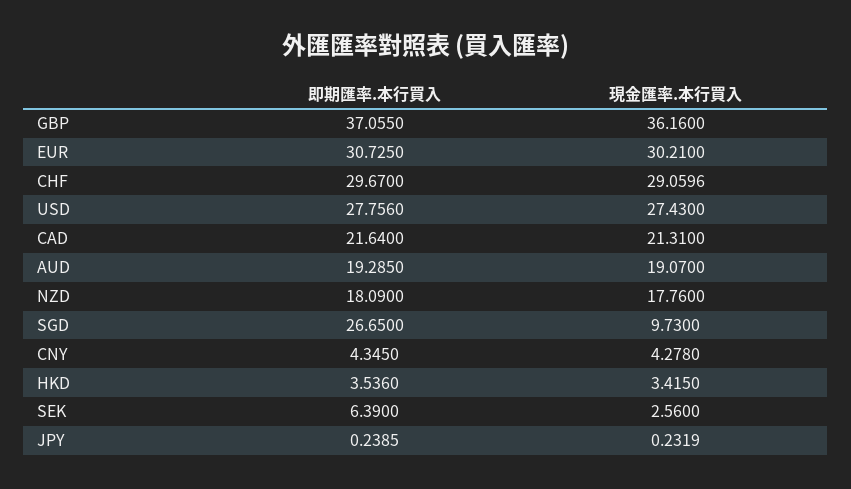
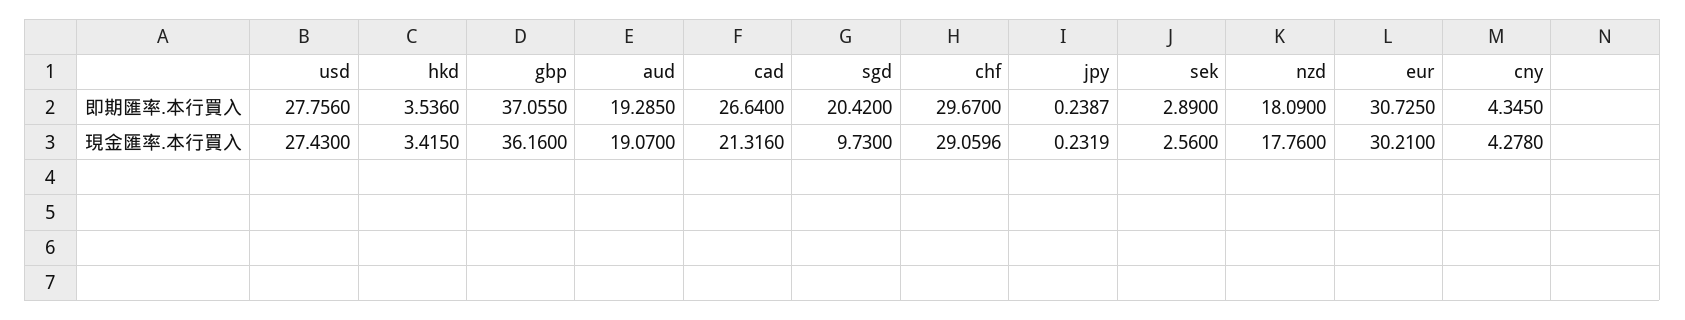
即期匯率.本行買入, CAD: 21.64 -> 26.64
現金匯率.本行買入, CAD: 21.31 -> 21.316
即期匯率.本行買入, SGD: 26.65 -> 20.42
即期匯率.本行買入, SEK: 6.39 -> 2.89
即期匯率.本行買入, JPY: 0.2385 -> 0.2387

